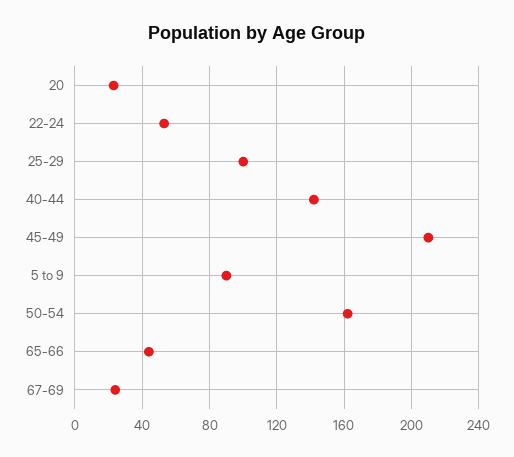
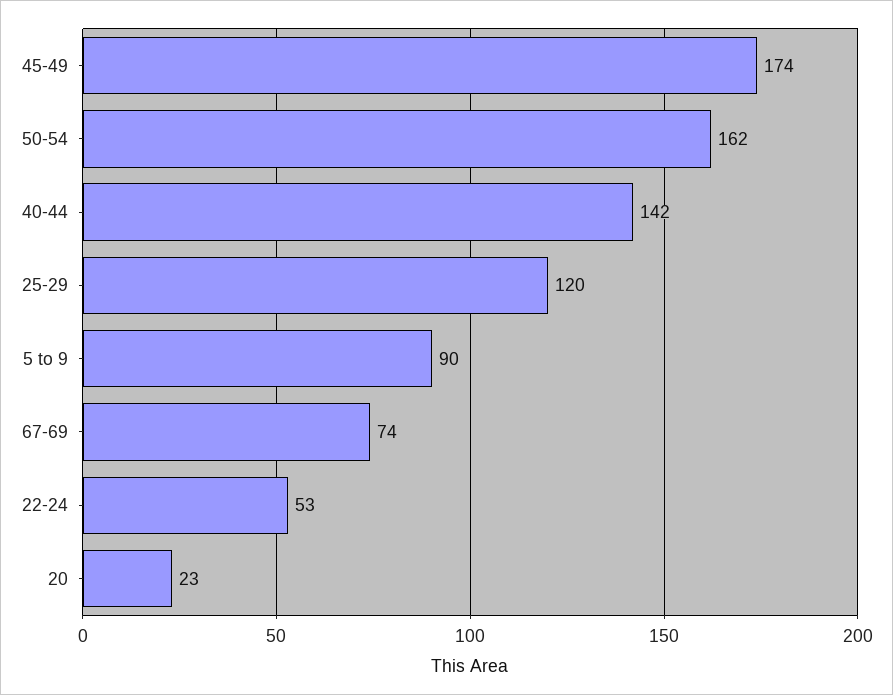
25-29: 100 -> 120
45-49: 210 -> 174
65-66: 45 -> none
67-69: 25 -> 74

